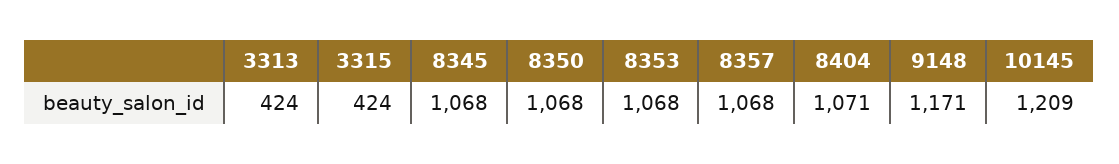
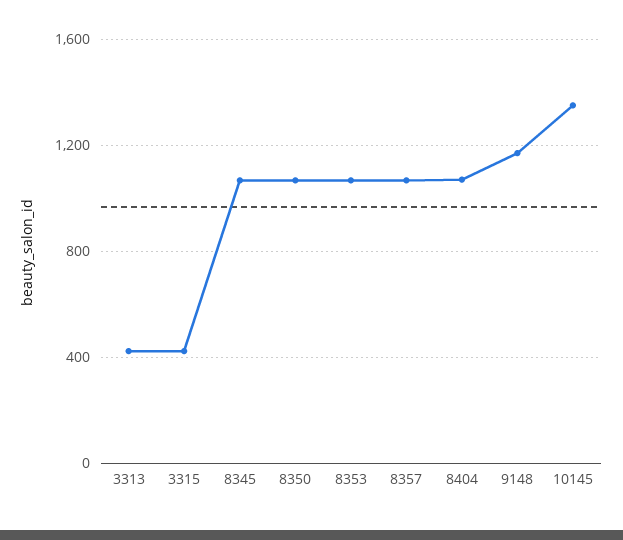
10145: 1209 -> 1350

